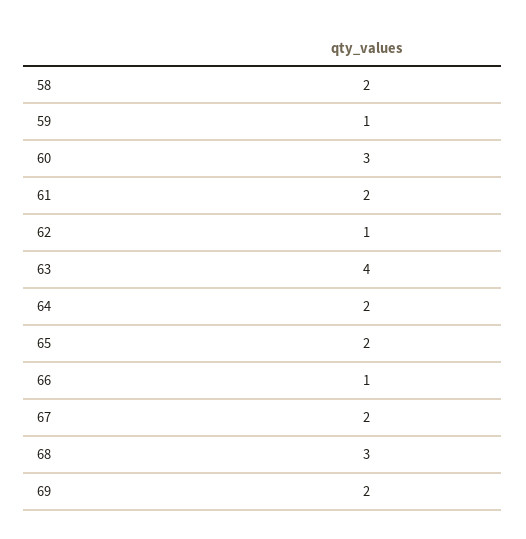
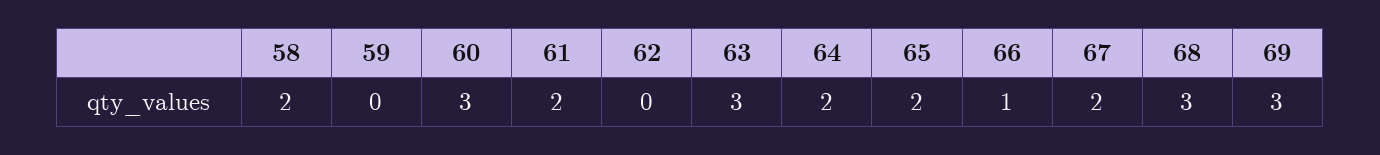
59: 1 -> 0
62: 1 -> 0
63: 4 -> 3
69: 2 -> 3

